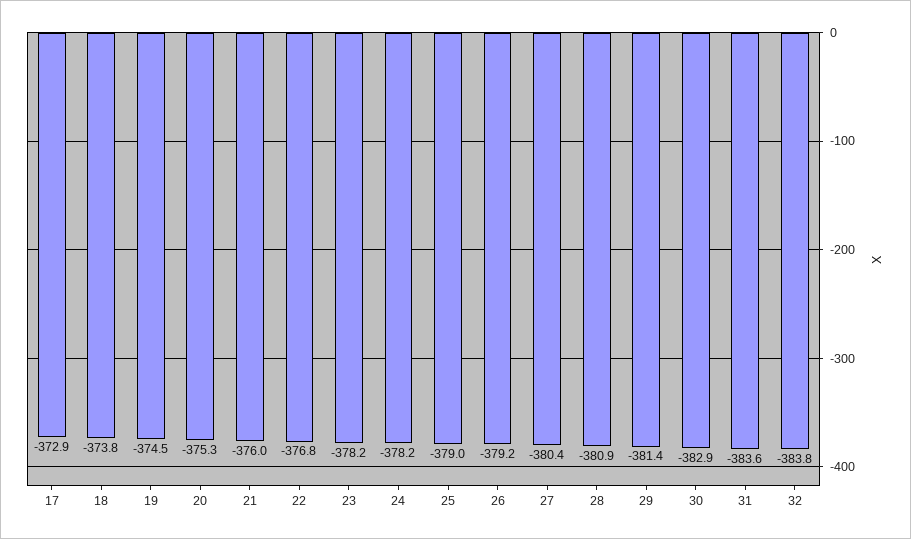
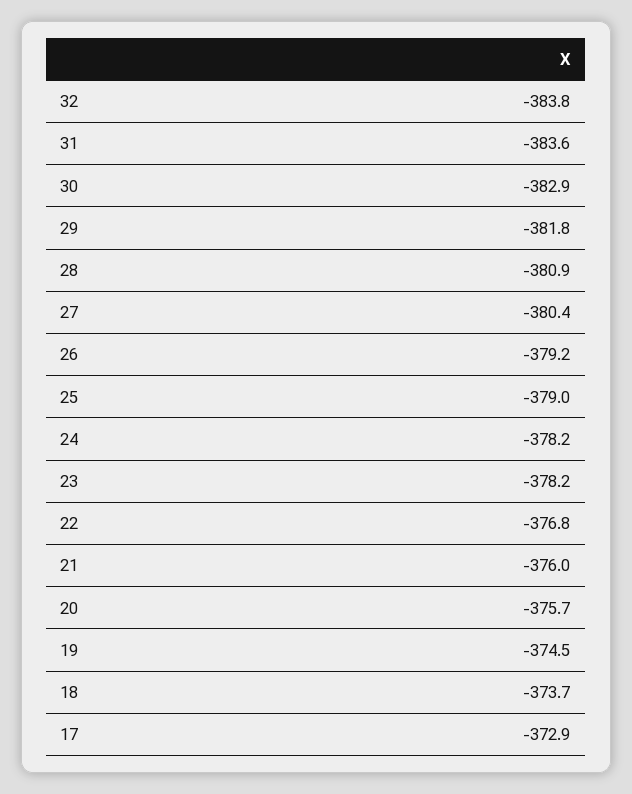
18: -373.8 -> -373.7
20: -375.3 -> -375.7
29: -381.4 -> -381.8

